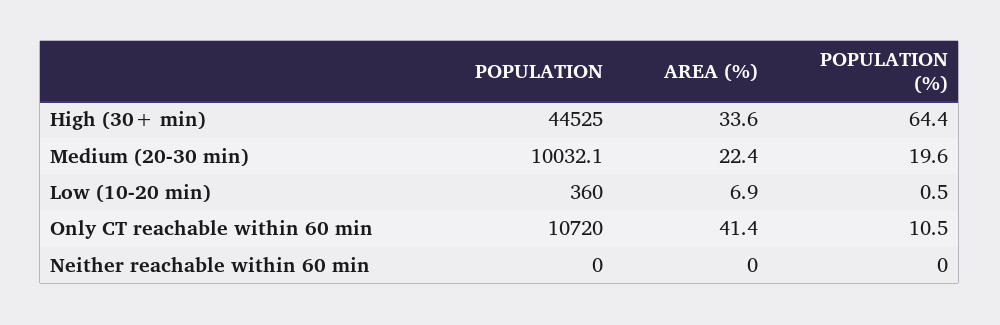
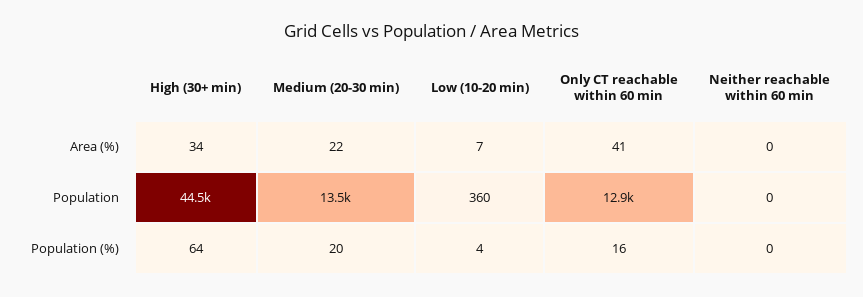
POPULATION, Medium (20-30 min): 10032.1 -> 13500
POPULATION (%), Low (10-20 min): 0.5 -> 4
POPULATION, Only CT reachable within 60 min: 10720 -> 12900
POPULATION (%), Only CT reachable within 60 min: 10.5 -> 16

